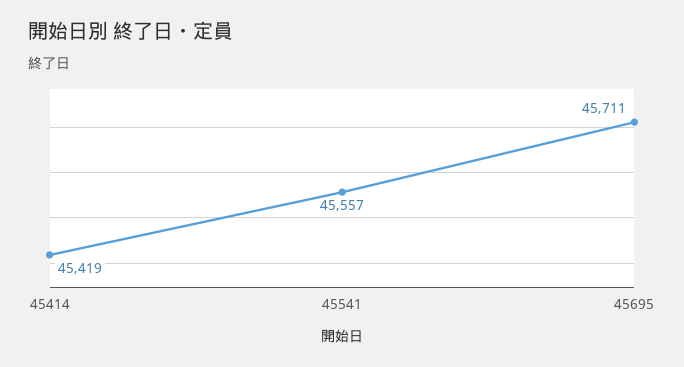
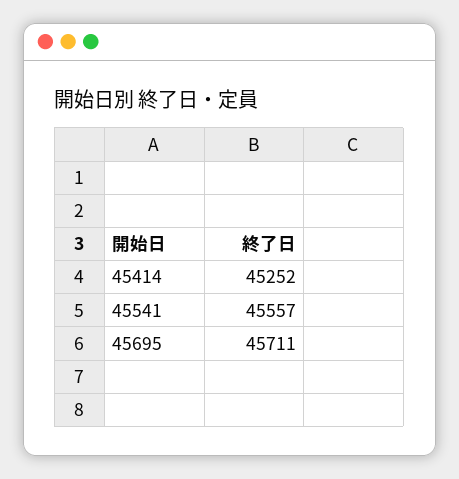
45414: 45419 -> 45252

